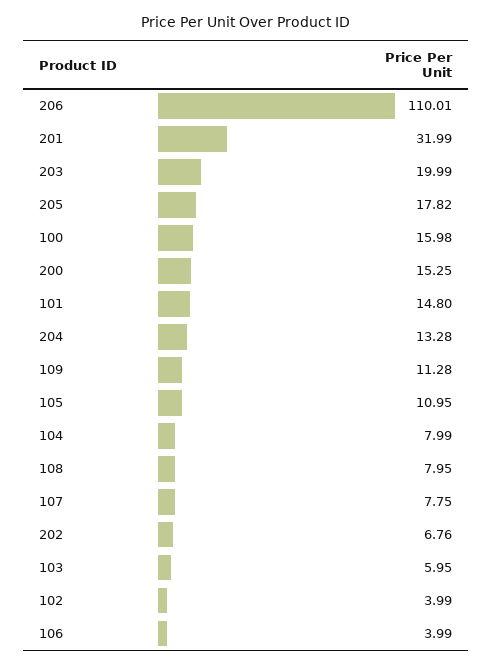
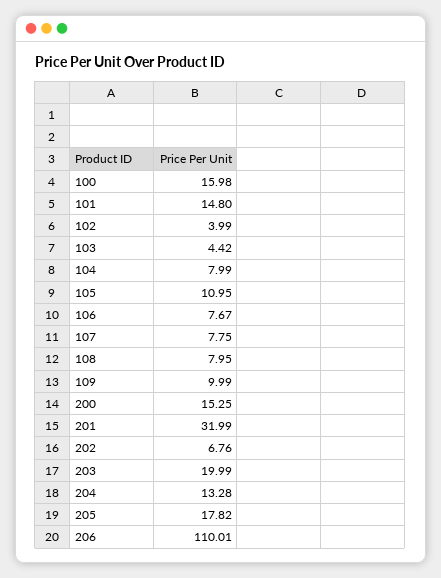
109: 11.28 -> 9.99
103: 5.95 -> 4.42
106: 3.99 -> 7.67

